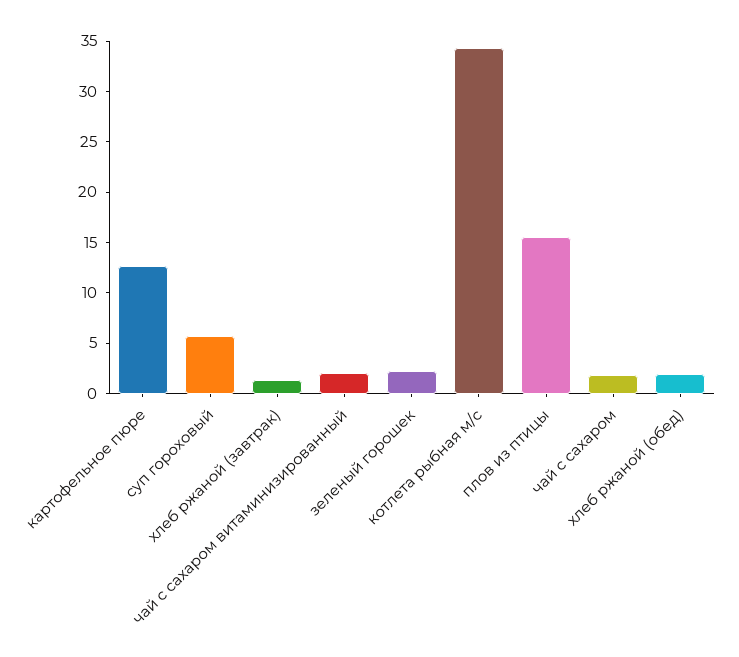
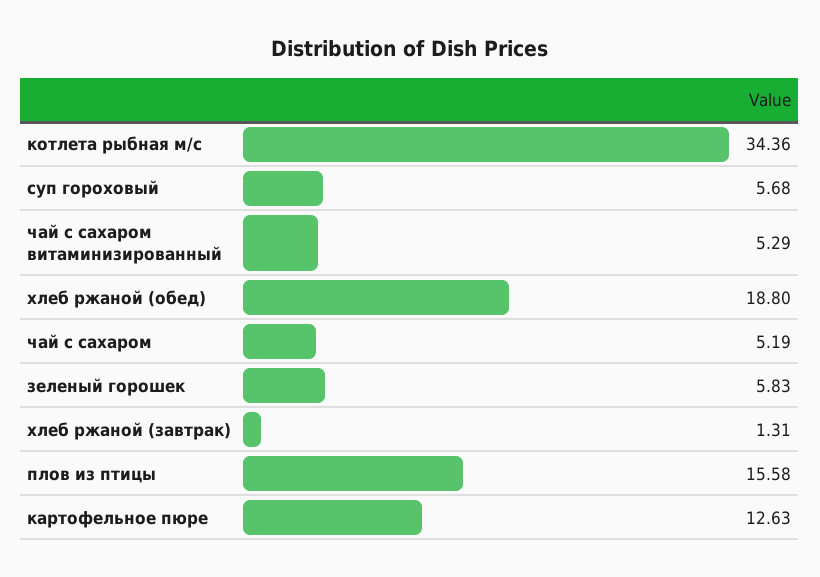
чай с сахаром витаминизированный: 2 -> 5.29
зеленый горошек: 2 -> 5.83
чай с сахаром: 2 -> 5.19
хлеб ржаной (обед): 2 -> 18.8

